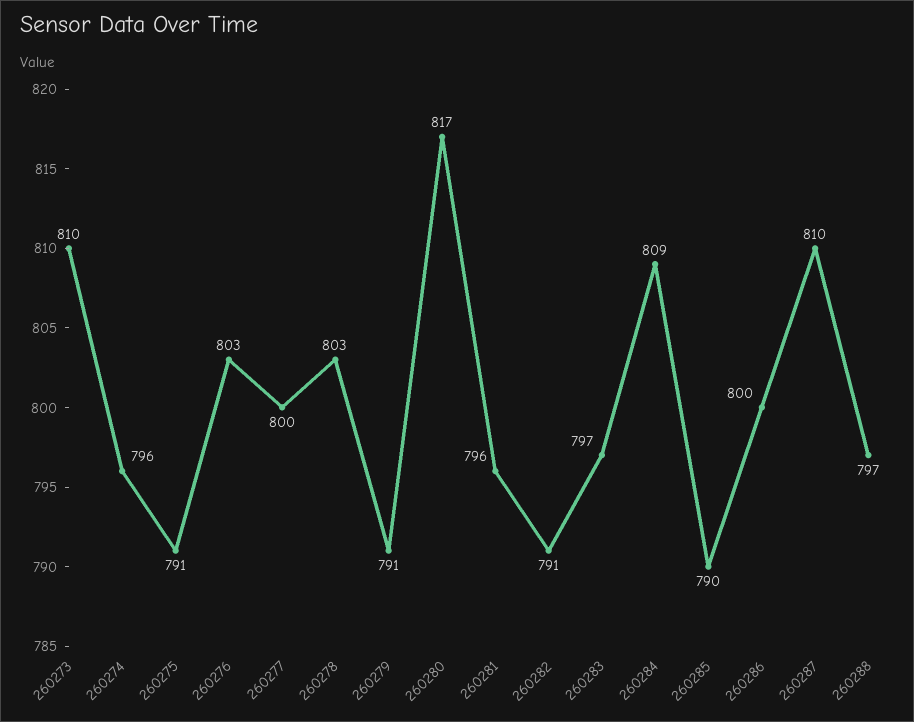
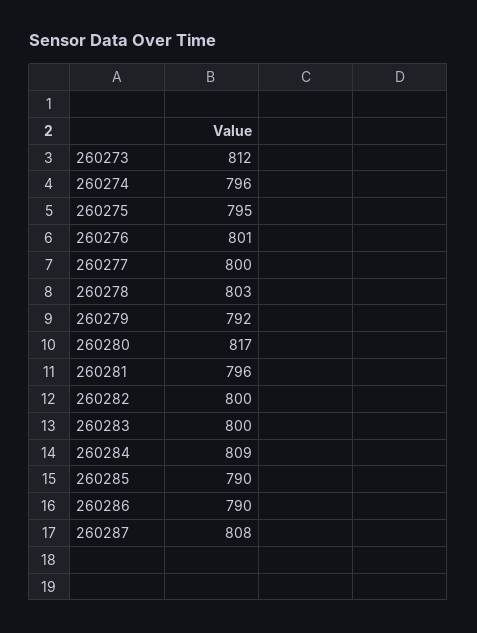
260273: 810 -> 812
260275: 791 -> 795
260276: 803 -> 801
260279: 791 -> 792
260282: 791 -> 800
260283: 797 -> 800
260286: 800 -> 790
260287: 810 -> 808
260288: 797 -> none

